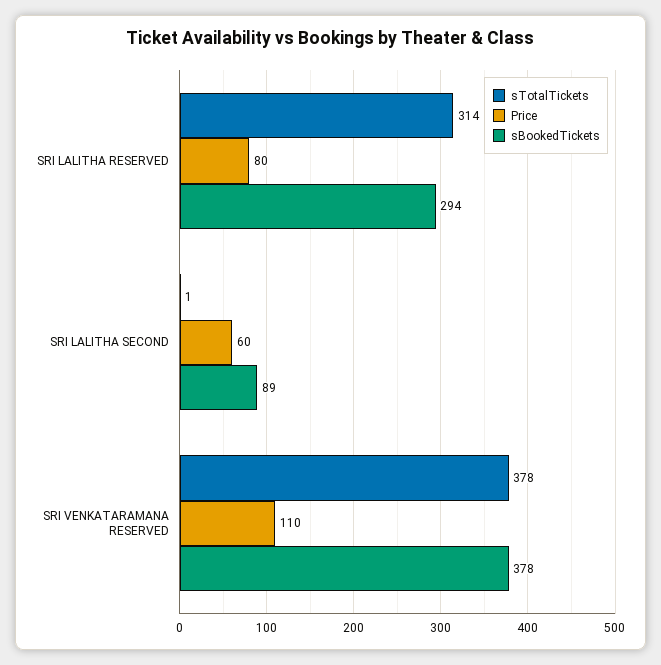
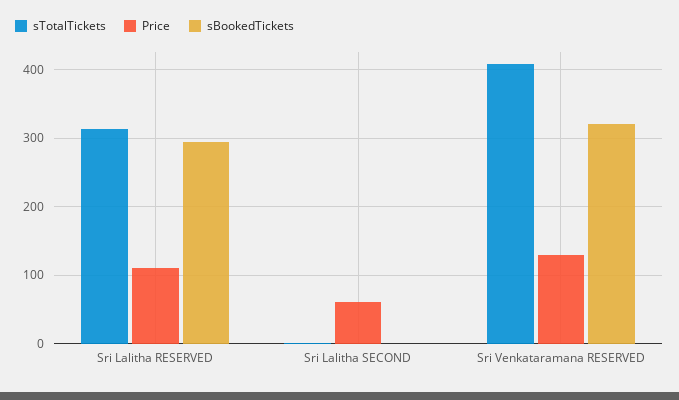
Price, SRI LALITHA RESERVED: 80 -> 110
sBookedTickets, SRI LALITHA SECOND: 89 -> 0
sTotalTickets, SRI VENKATARAMANA RESERVED: 378 -> 410
Price, SRI VENKATARAMANA RESERVED: 110 -> 130
sBookedTickets, SRI VENKATARAMANA RESERVED: 378 -> 320

